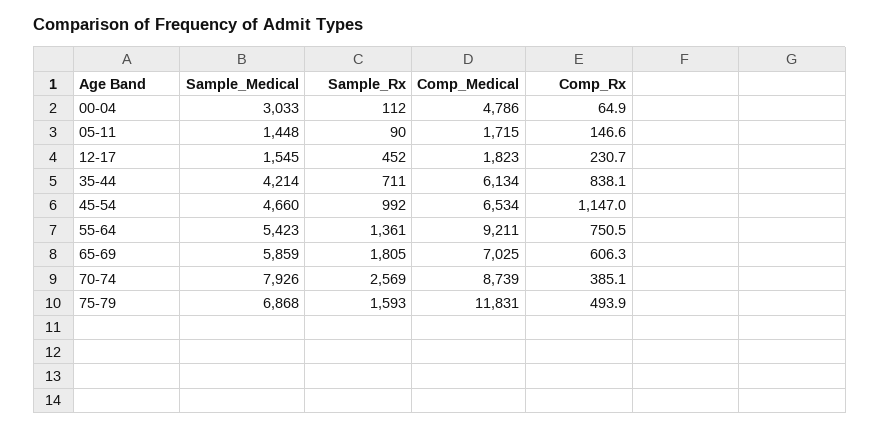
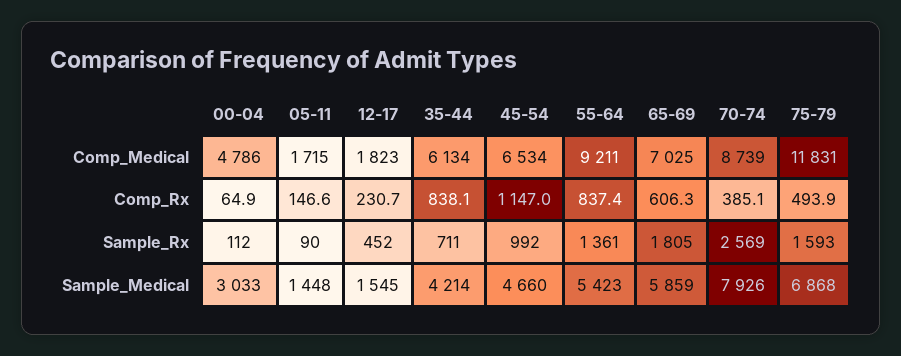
Comp_Rx, 55-64: 750.5 -> 837.4

